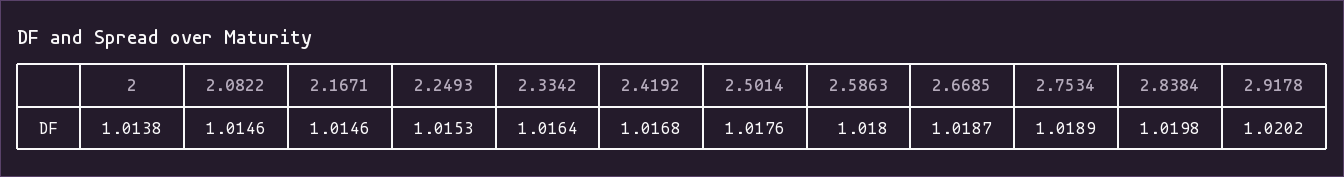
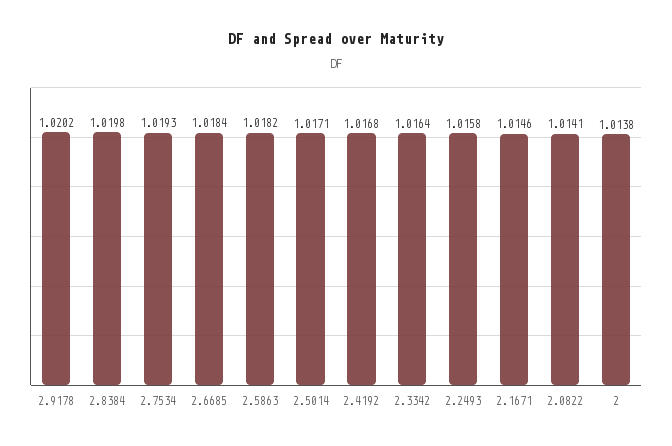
2.0822: 1.0146 -> 1.0141
2.2493: 1.0153 -> 1.0158
2.5014: 1.0176 -> 1.0171
2.5863: 1.018 -> 1.0182
2.6685: 1.0187 -> 1.0184
2.7534: 1.0189 -> 1.0193

